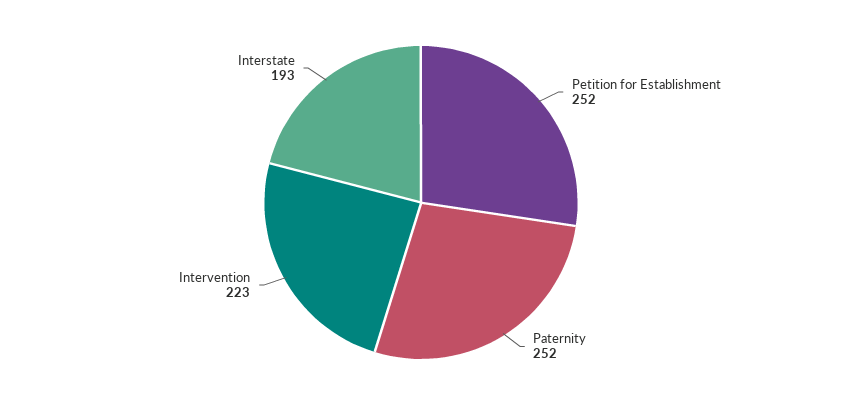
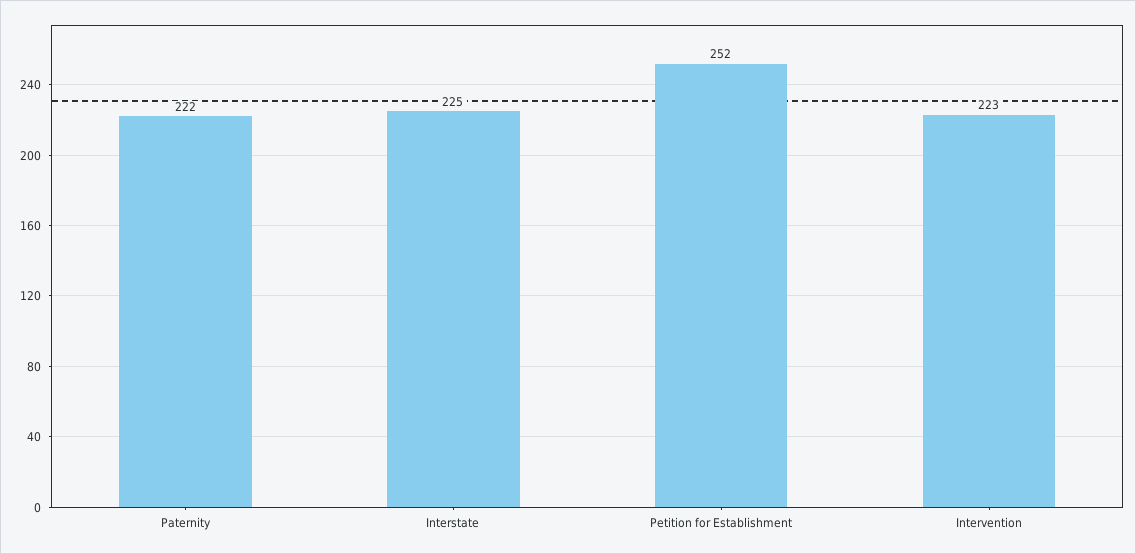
Paternity: 252 -> 222
Interstate: 193 -> 225

